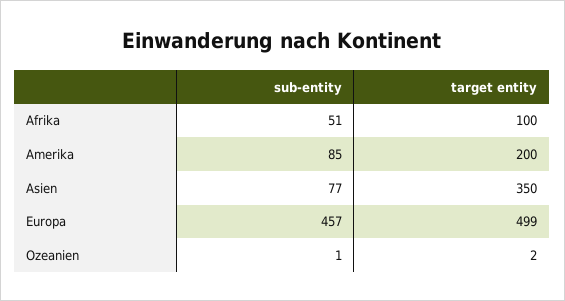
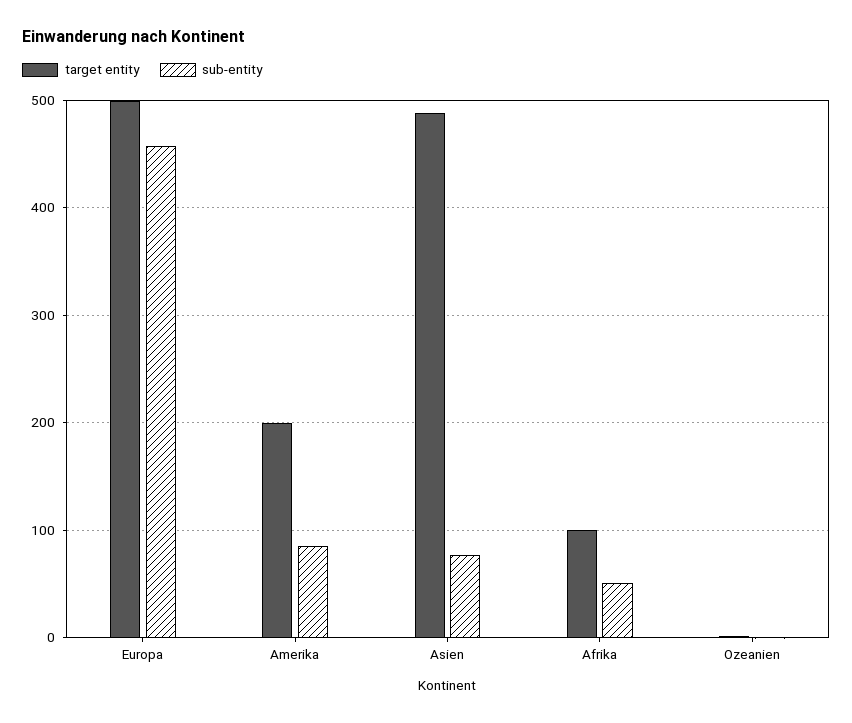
target entity, Asien: 350 -> 490

